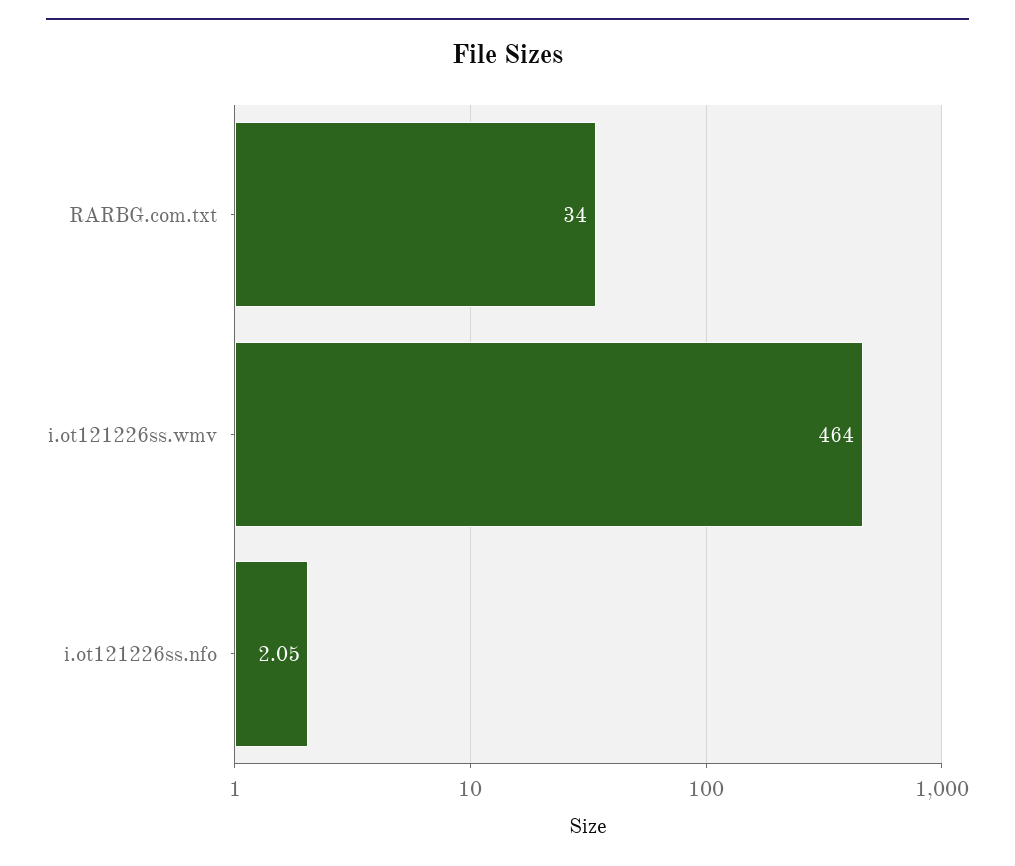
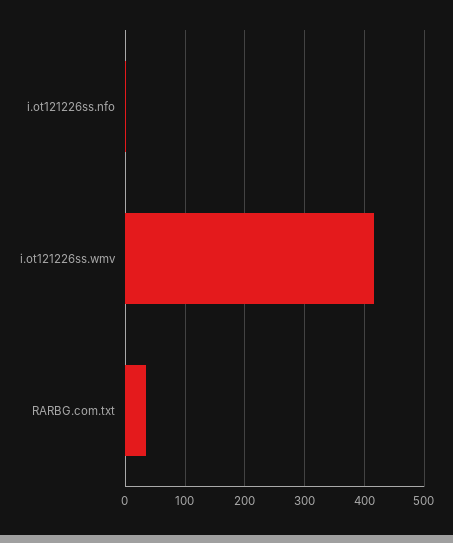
i.ot121226ss.wmv: 464 -> 420

